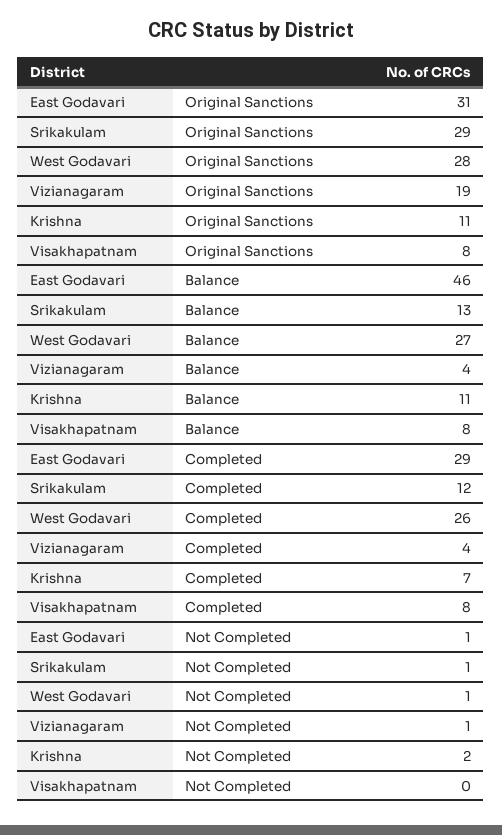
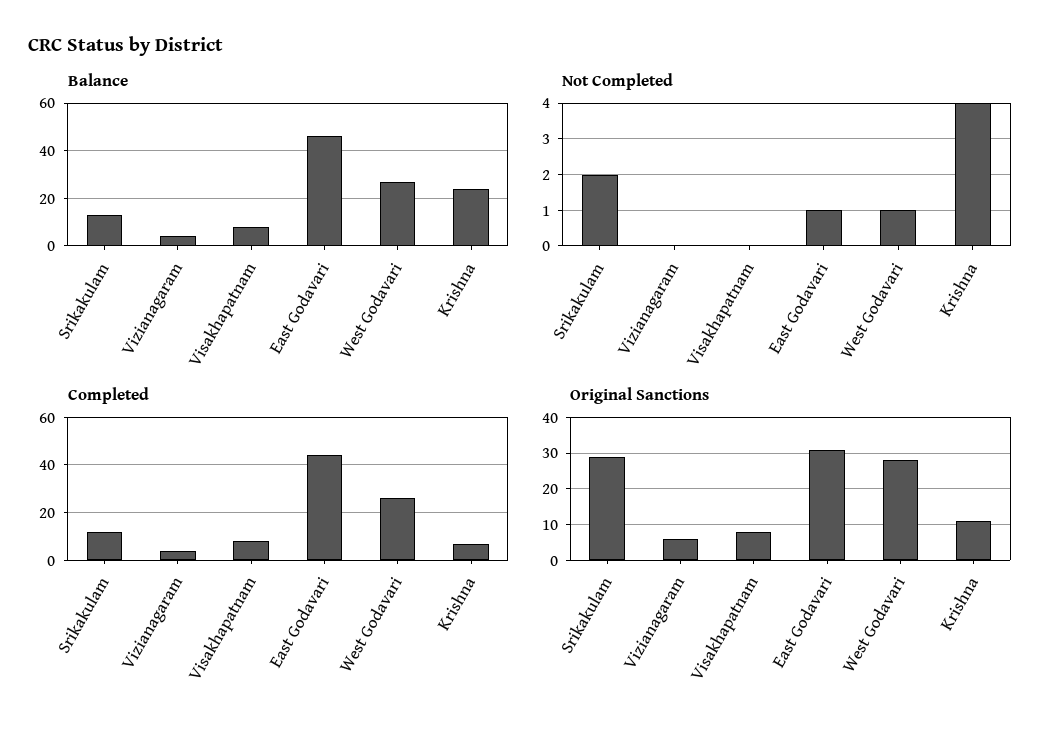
Original Sanctions, Vizianagaram: 19 -> 5
Balance, Krishna: 11 -> 25
Completed, East Godavari: 29 -> 45
Not Completed, Srikakulam: 1 -> 2
Not Completed, Vizianagaram: 1 -> 0
Not Completed, Krishna: 2 -> 4

